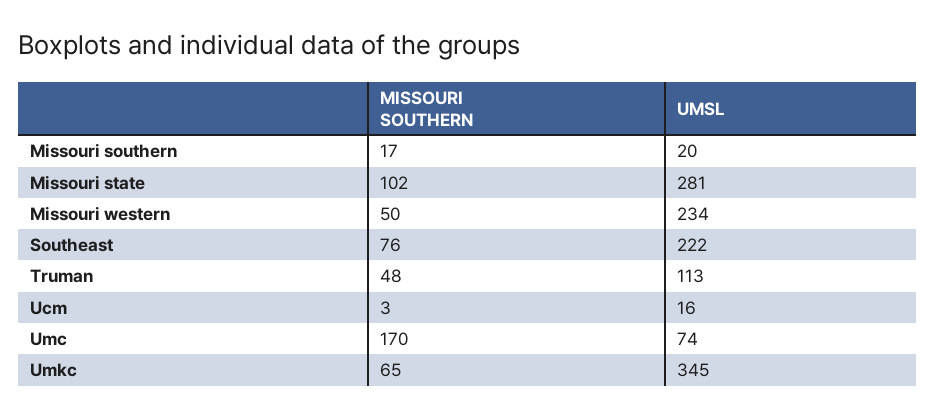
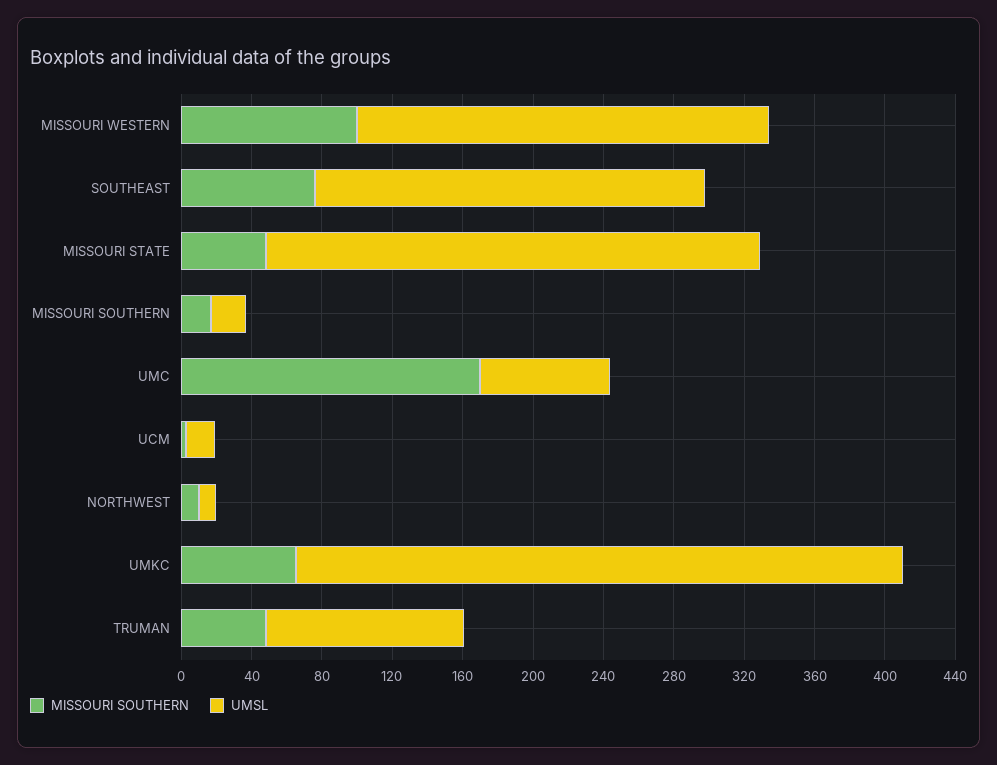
MISSOURI SOUTHERN, Missouri state: 102 -> 50
MISSOURI SOUTHERN, Missouri western: 50 -> 100
MISSOURI SOUTHERN, NORTHWEST: none -> 10
UMSL, NORTHWEST: none -> 10

